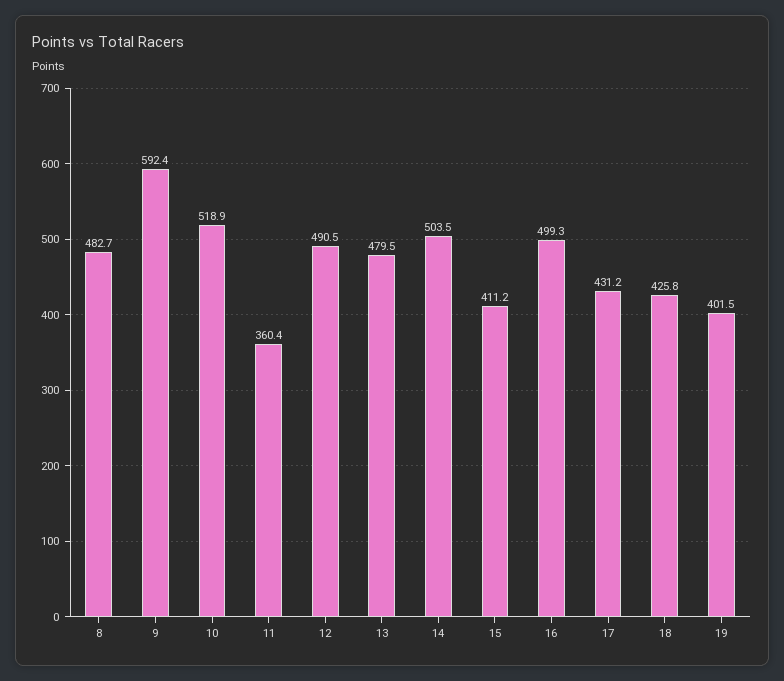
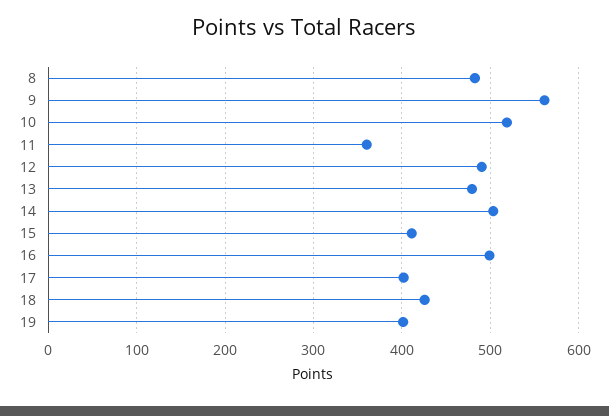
9: 592.4 -> 560
17: 431.2 -> 400

